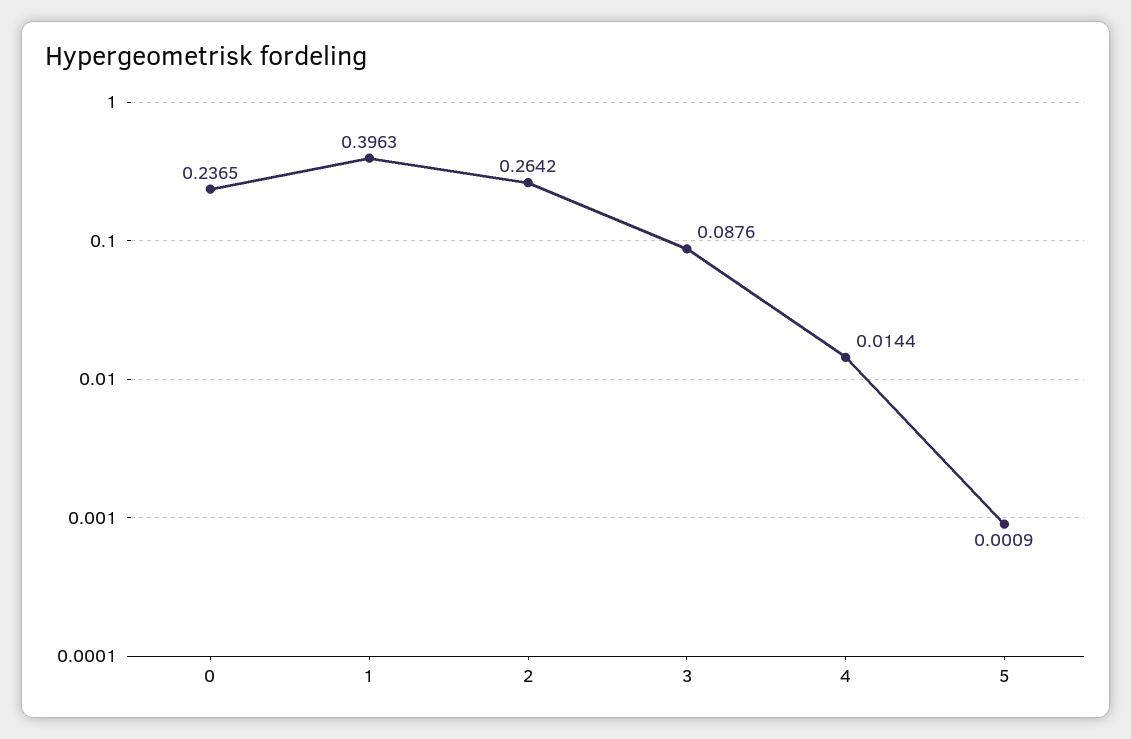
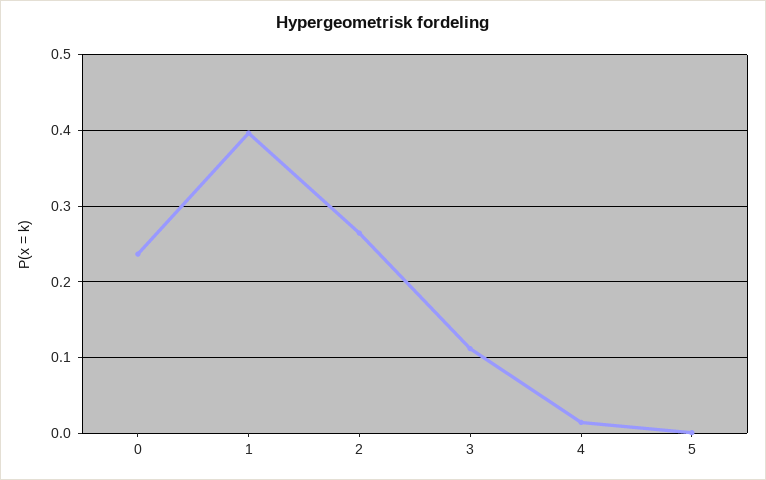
3: 0.0876 -> 0.11

